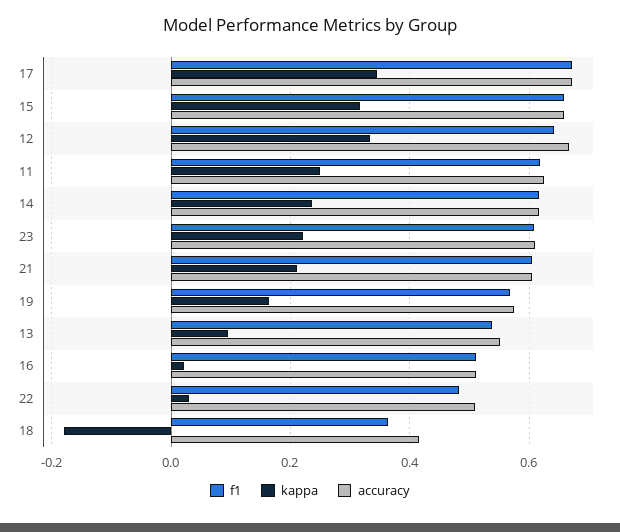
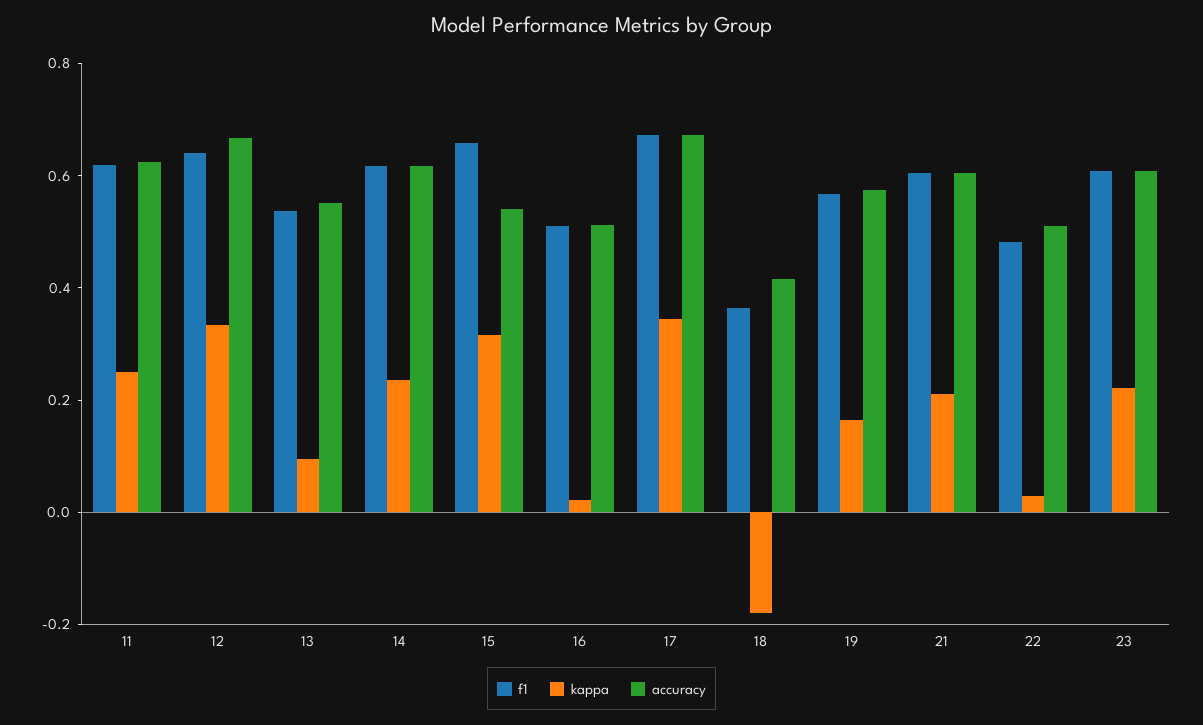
accuracy, 15: 0.66 -> 0.55

